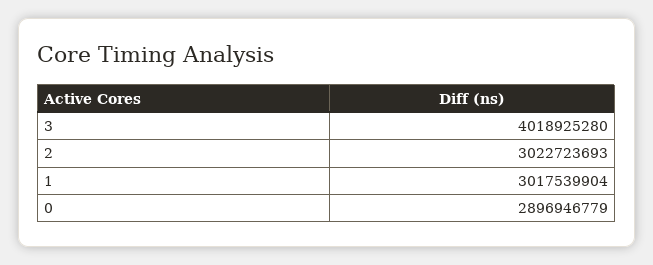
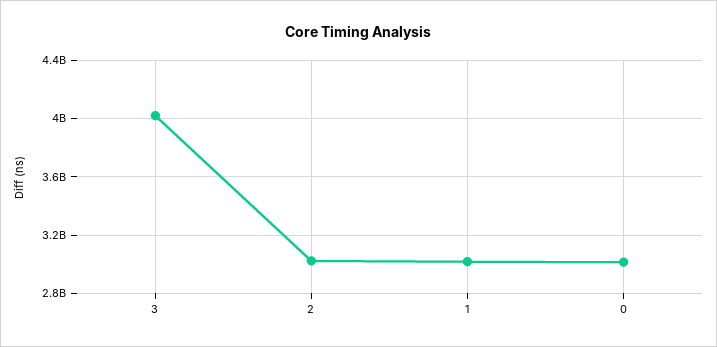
0: 2896946779 -> 3000000000

